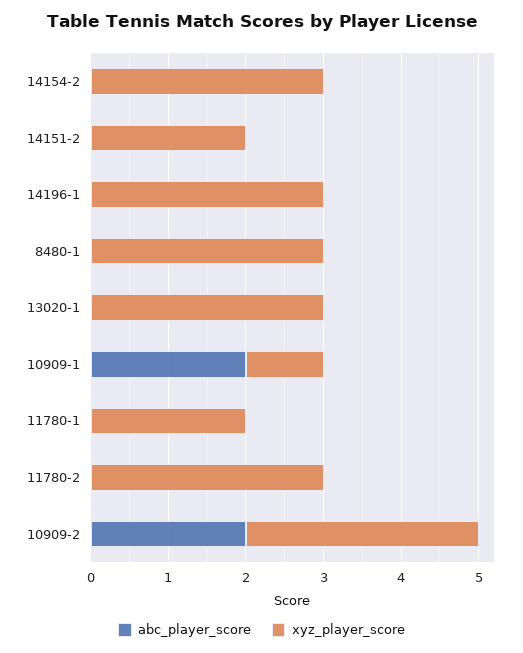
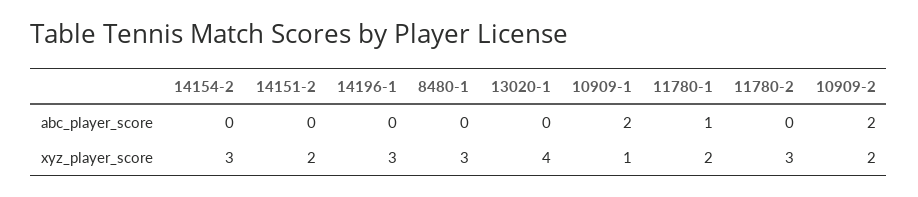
xyz_player_score, 13020-1: 3 -> 4
abc_player_score, 11780-1: 0 -> 1
xyz_player_score, 10909-2: 3 -> 2

